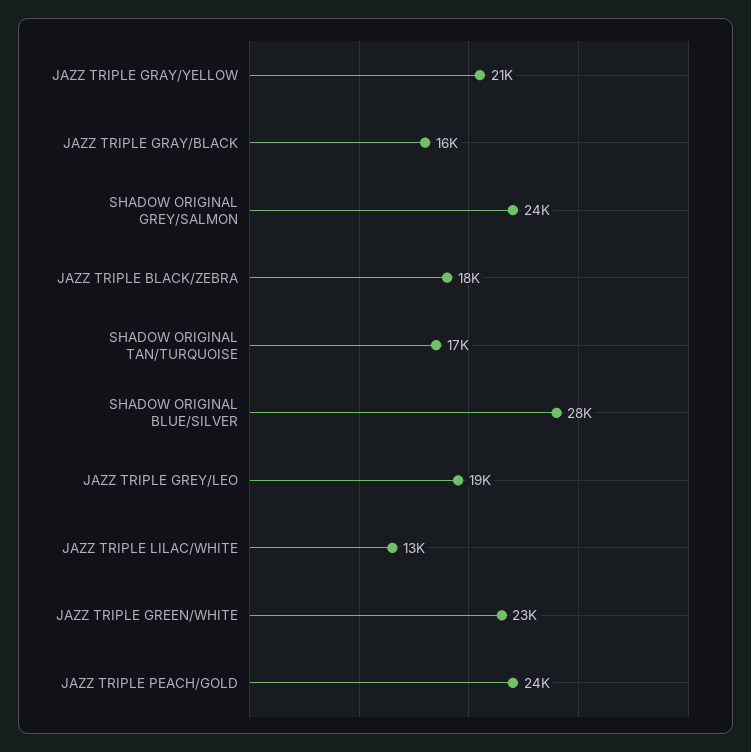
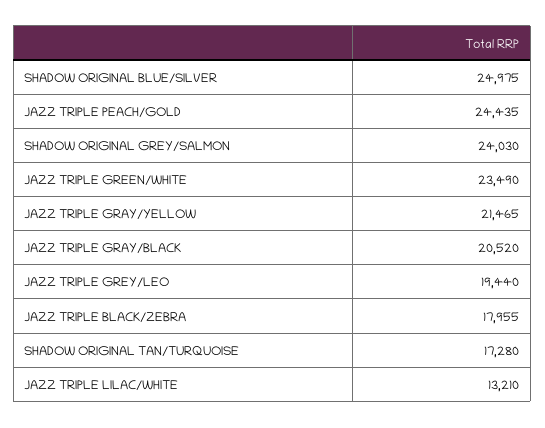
JAZZ TRIPLE GRAY/BLACK: 16000 -> 20520
SHADOW ORIGINAL BLUE/SILVER: 28000 -> 24975

